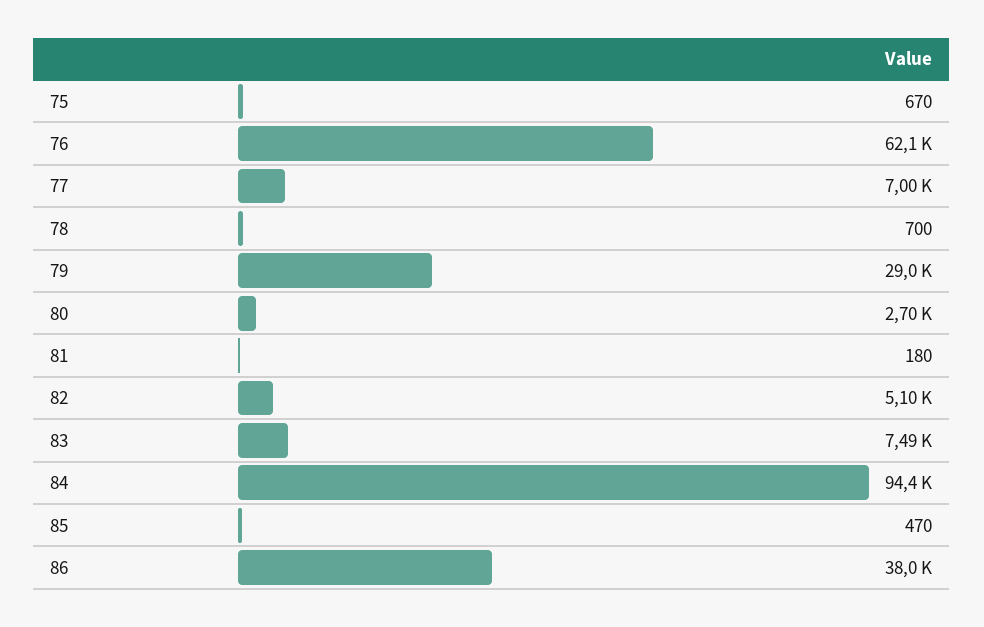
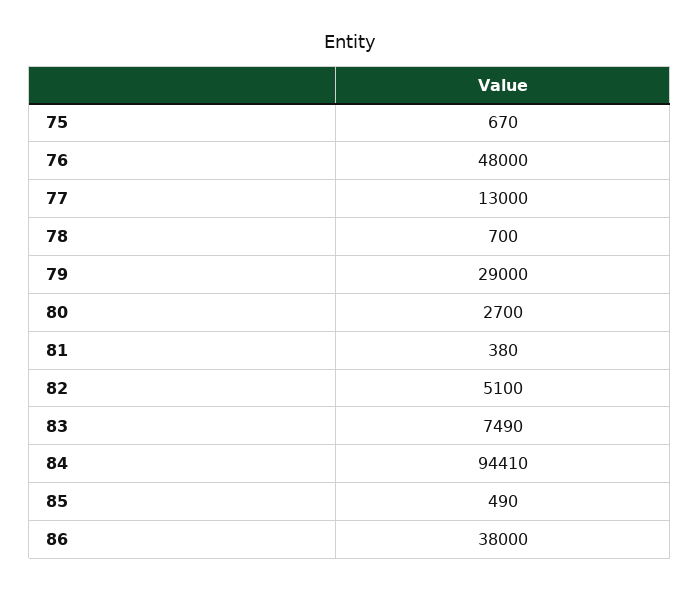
76: 62100 -> 48000
77: 7000 -> 13000
81: 180 -> 380
85: 470 -> 490

